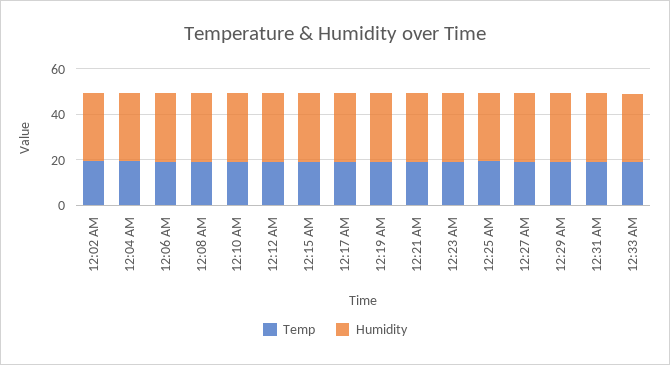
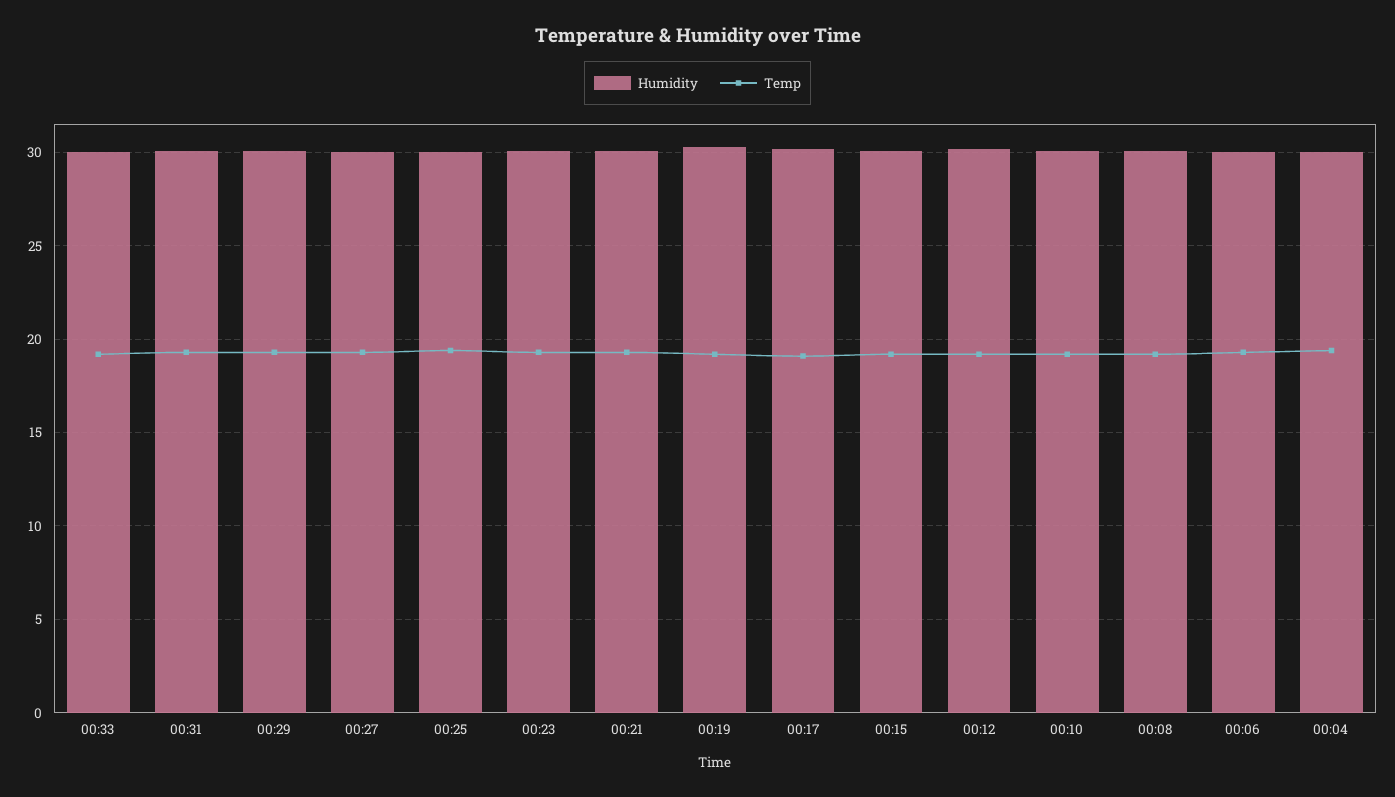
Temp, 12:02 AM: 20 -> none
Humidity, 12:02 AM: 30 -> none

